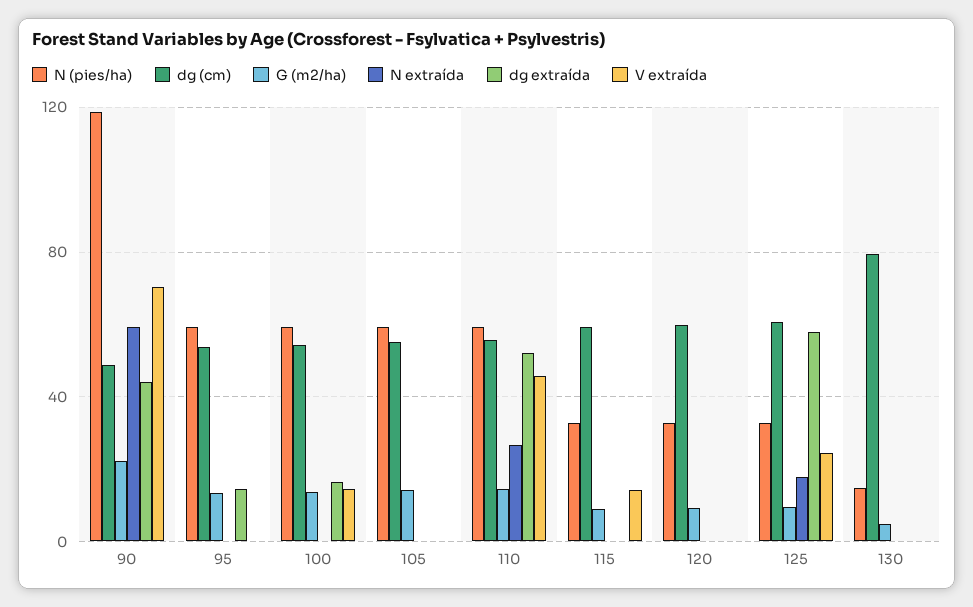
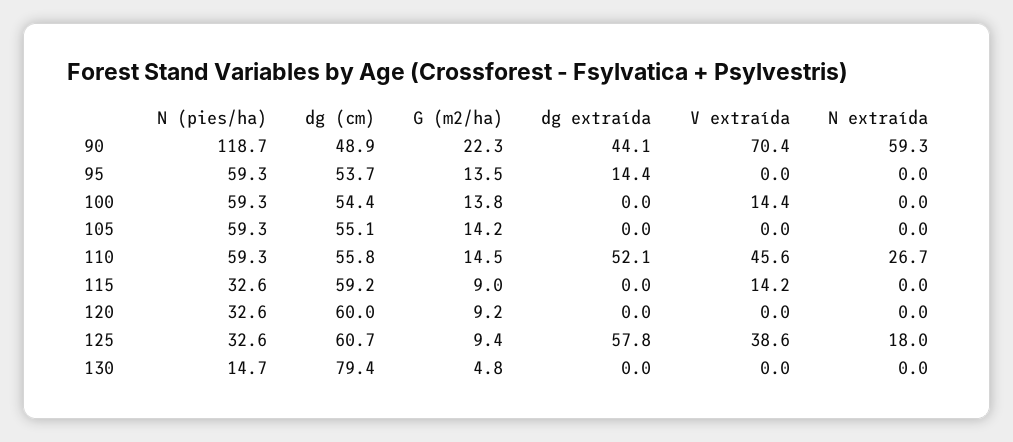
dg extraída, 100: 15 -> 0
V extraída, 125: 25 -> 38.6

